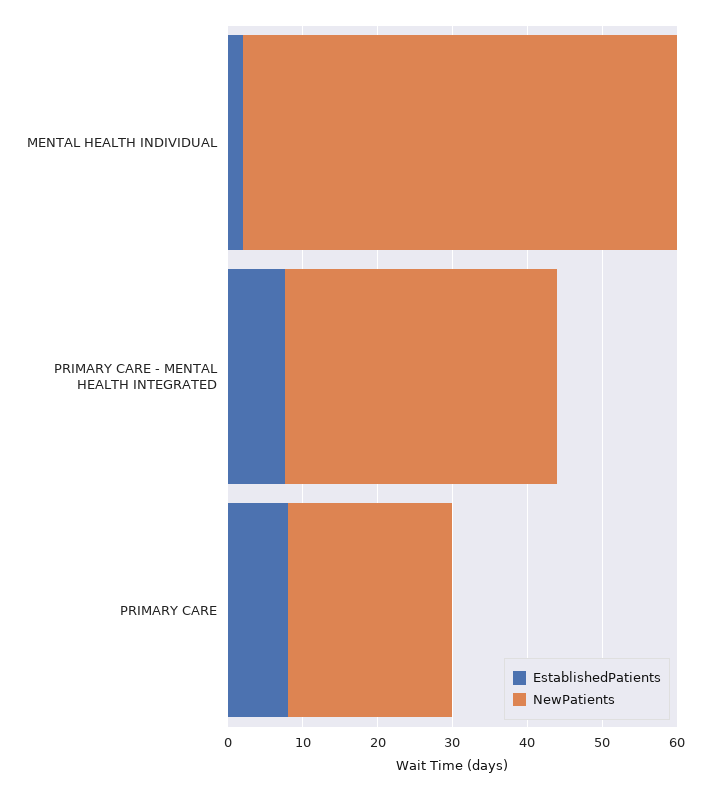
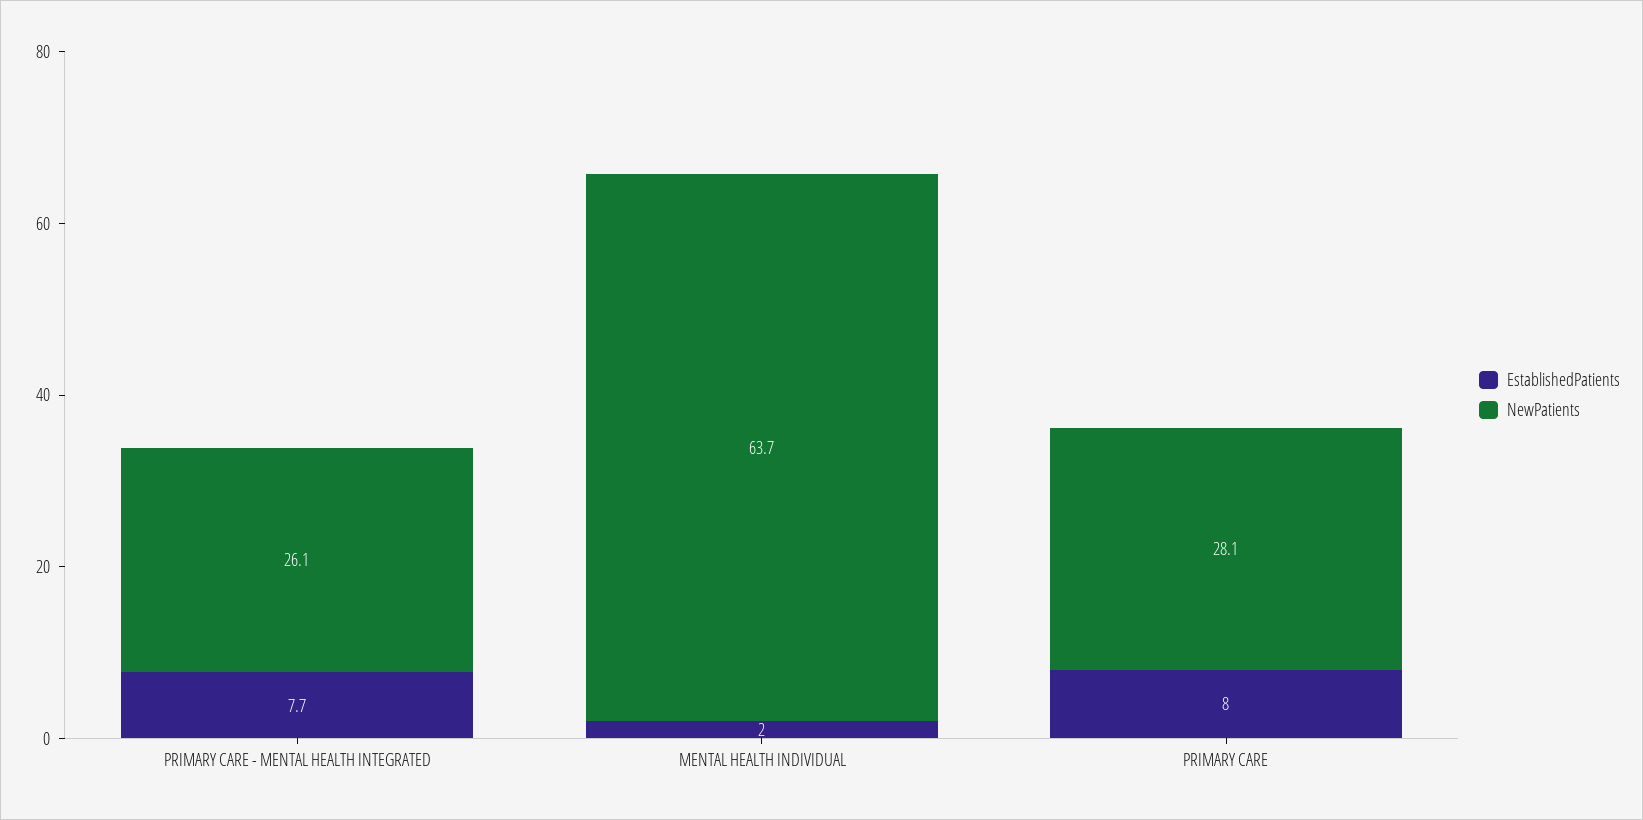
NewPatients, MENTAL HEALTH INDIVIDUAL: 58 -> 63.7
NewPatients, PRIMARY CARE - MENTAL HEALTH INTEGRATED: 36 -> 26.1
NewPatients, PRIMARY CARE: 22 -> 28.1

